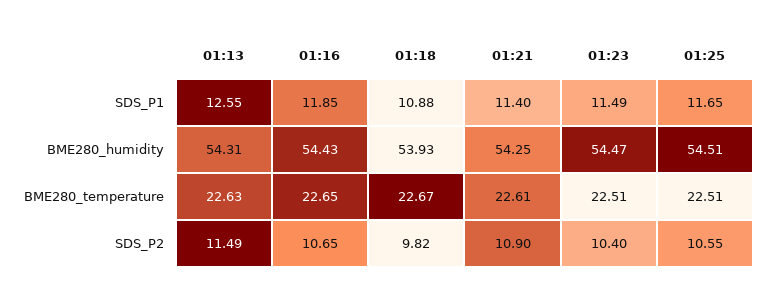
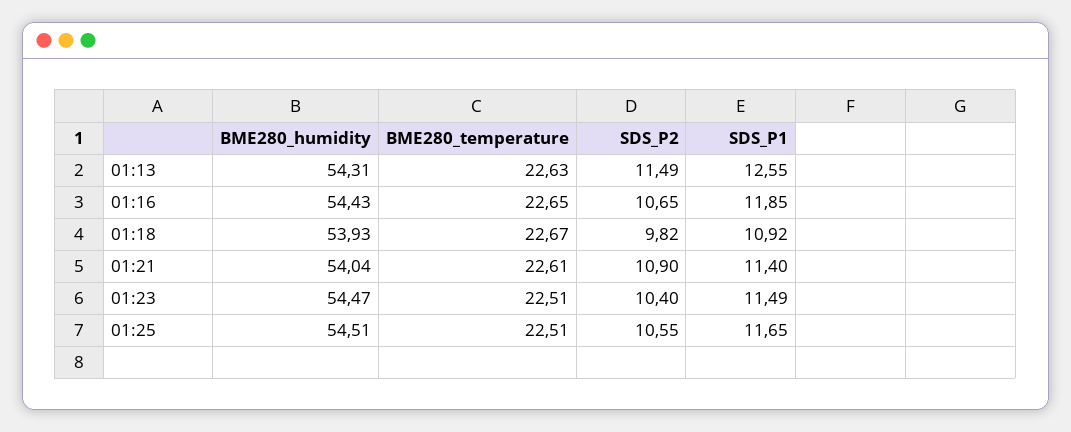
01:18, SDS_P1: 10.88 -> 10.92
01:21, BME280_humidity: 54.25 -> 54.04

